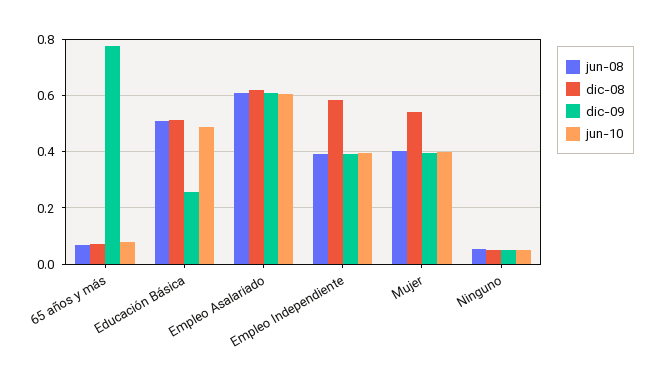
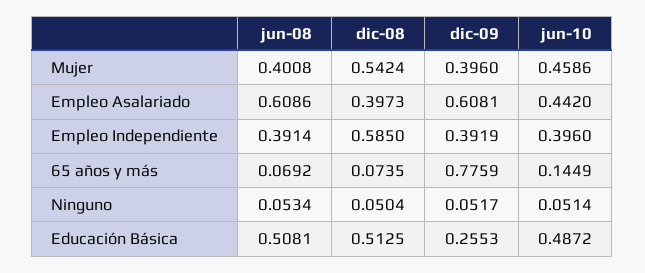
jun-10, 65 años y más: 0.075 -> 0.1449
dic-08, Empleo Asalariado: 0.625 -> 0.3973
jun-10, Empleo Asalariado: 0.6 -> 0.442
jun-10, Mujer: 0.4 -> 0.4586

